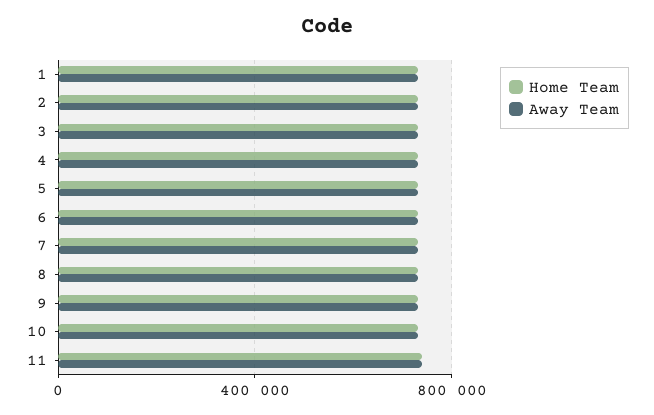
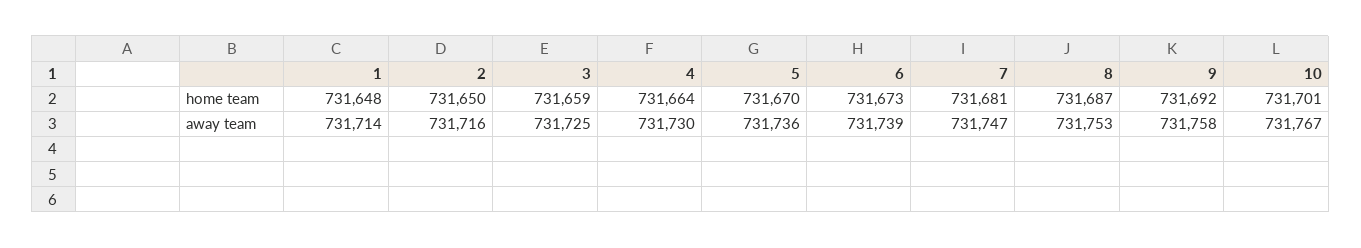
Home Team, 11: 750000 -> none
Away Team, 11: 750000 -> none

